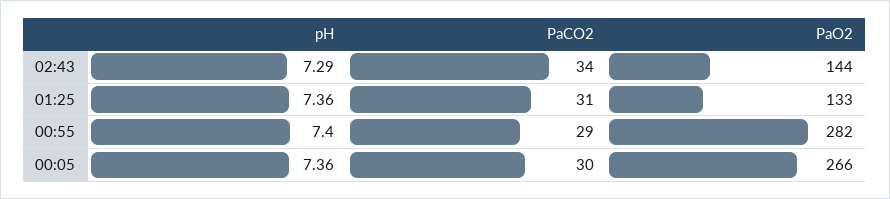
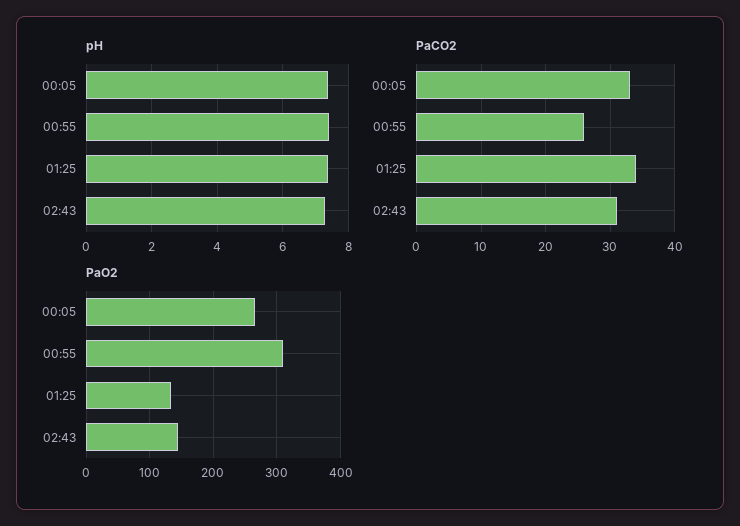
PaCO2, 02:43: 34 -> 31
PaCO2, 01:25: 31 -> 34
PaCO2, 00:55: 29 -> 26
PaO2, 00:55: 282 -> 310
PaCO2, 00:05: 30 -> 33

